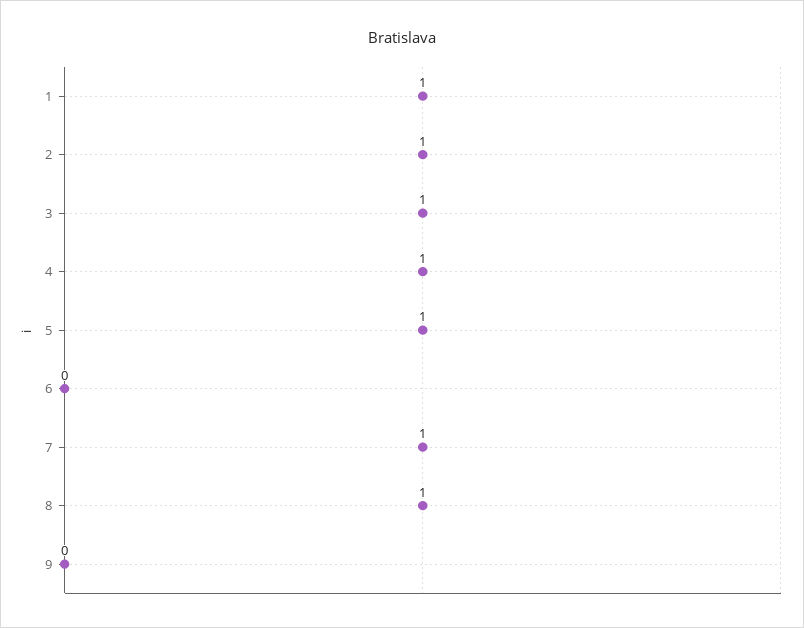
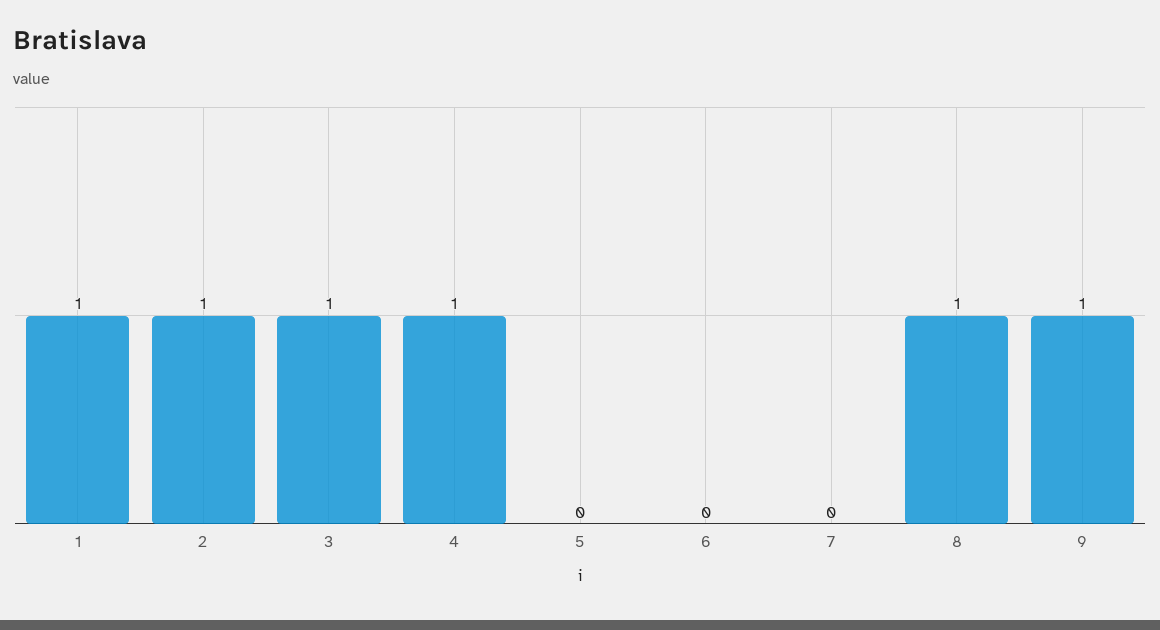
5: 1 -> 0
7: 1 -> 0
9: 0 -> 1

